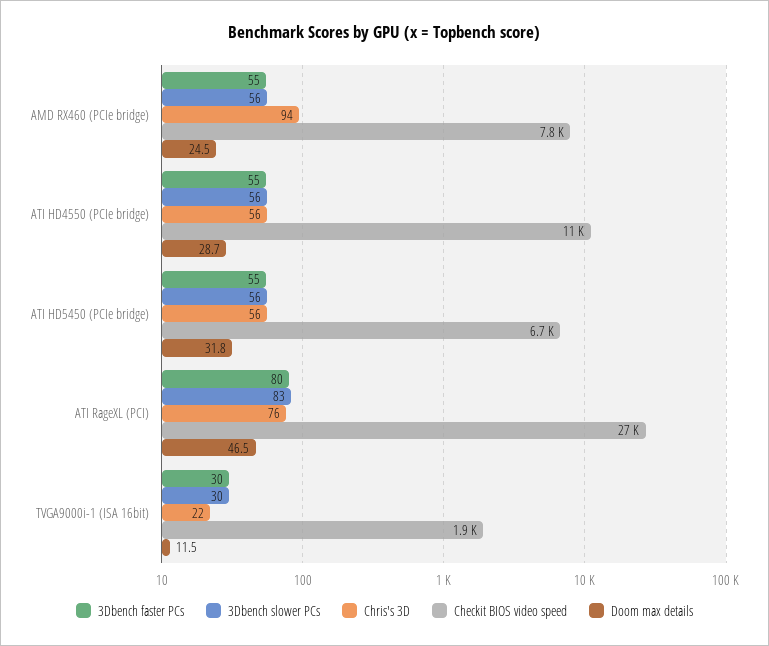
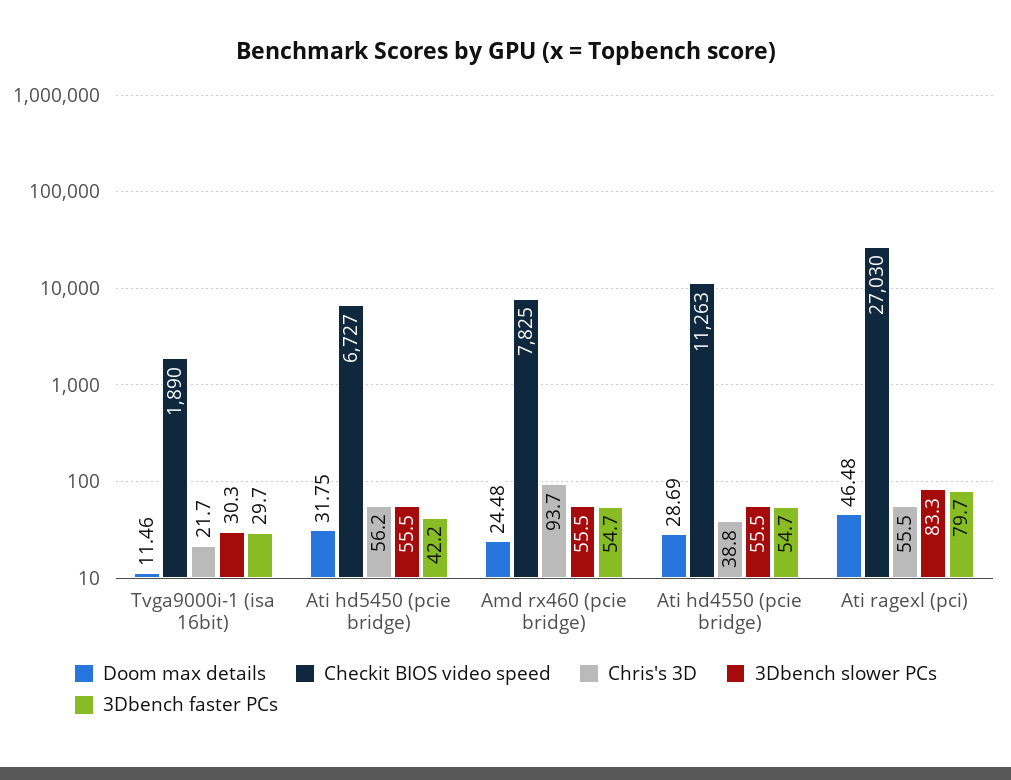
Chris's 3D, ATI HD4550 (PCIe bridge): 56 -> 38.8
3Dbench faster PCs, ATI HD5450 (PCIe bridge): 55 -> 42.2
Chris's 3D, ATI RageXL (PCI): 76 -> 55.5

